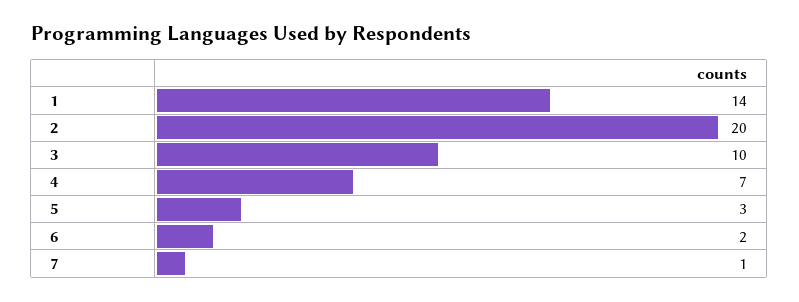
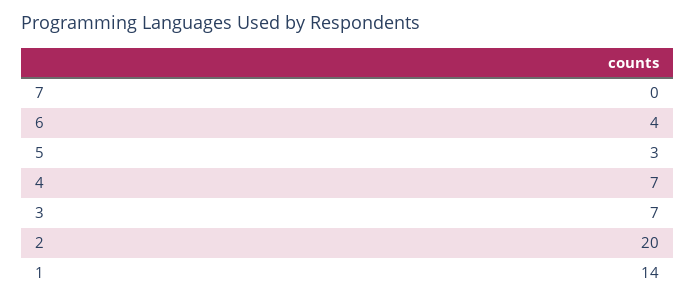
3: 10 -> 7
6: 2 -> 4
7: 1 -> 0

